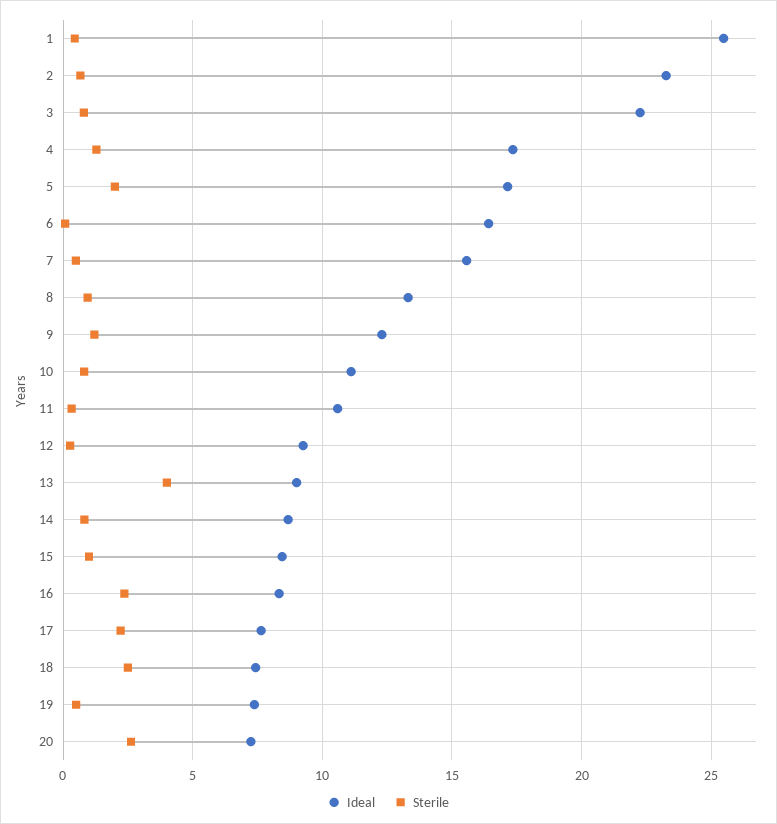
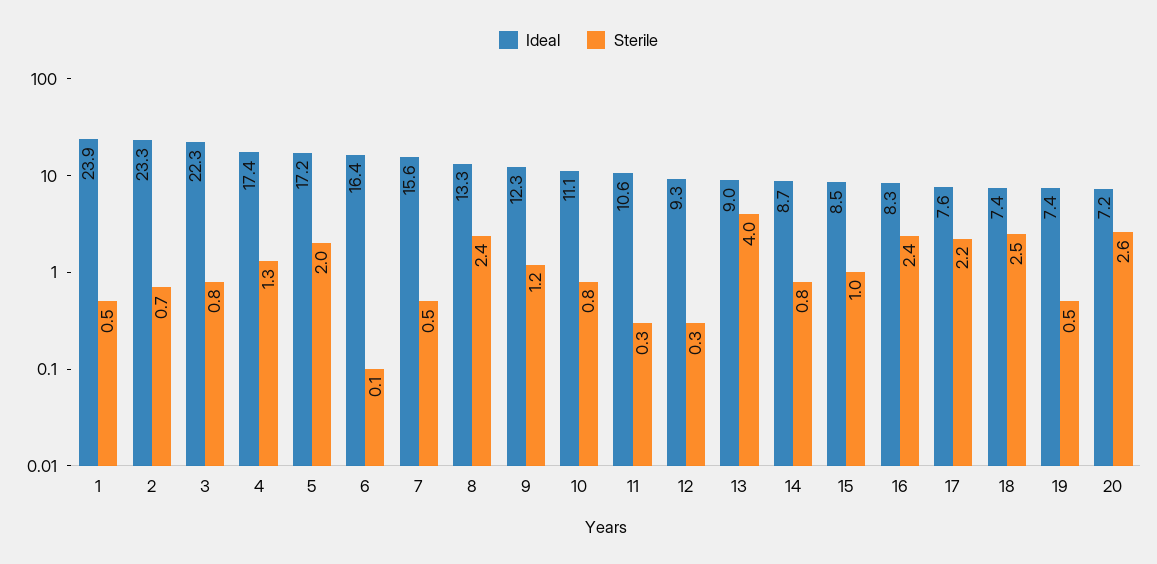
Ideal, 1: 25.5 -> 23.9
Sterile, 8: 1 -> 2.4

